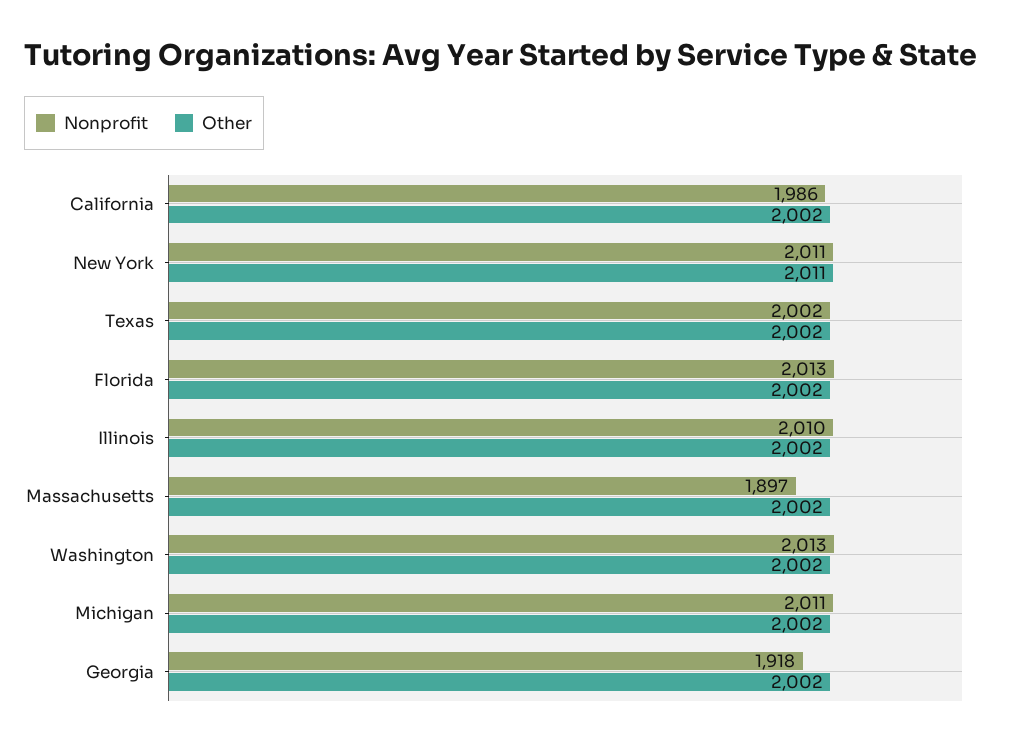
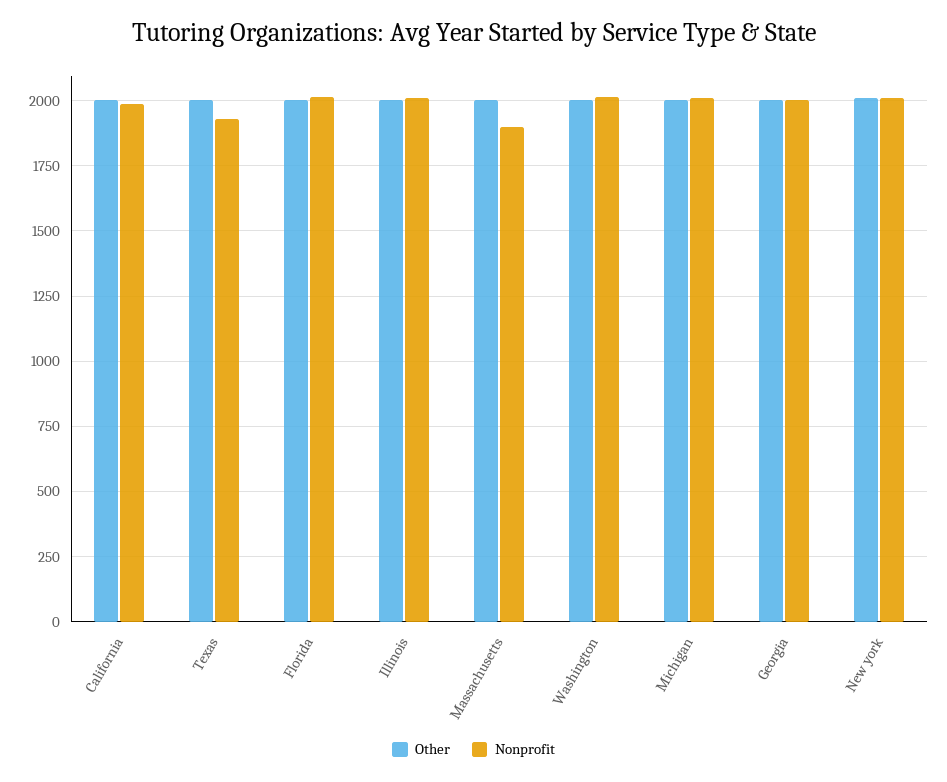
Nonprofit, Texas: 2002 -> 1925
Nonprofit, Georgia: 1918 -> 2000

